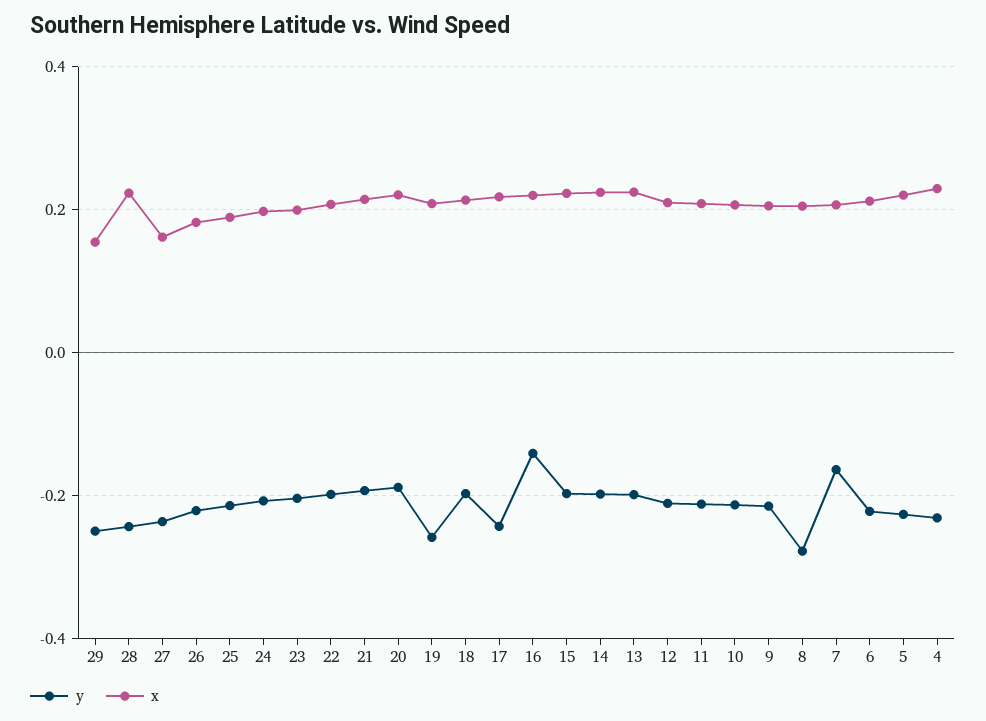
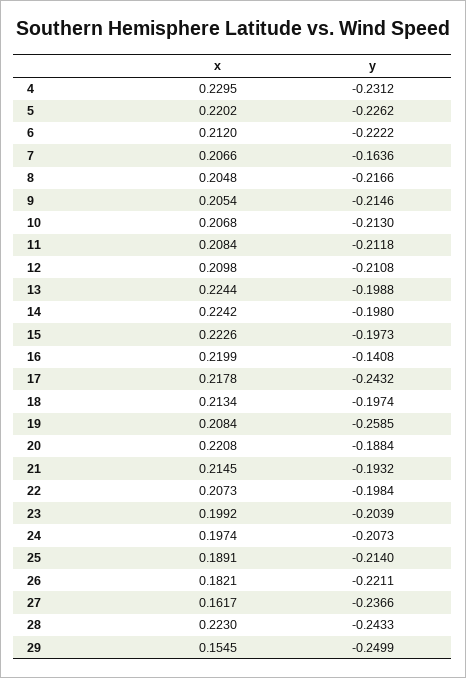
y, 8: -0.28 -> -0.2166

